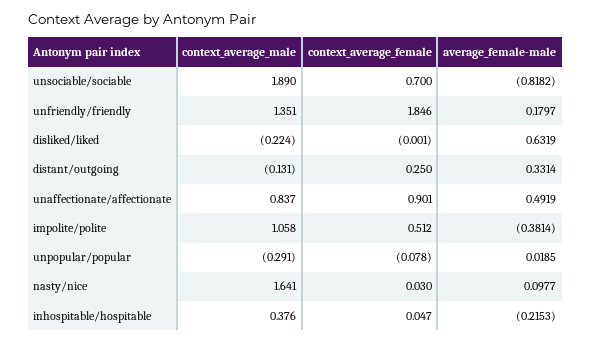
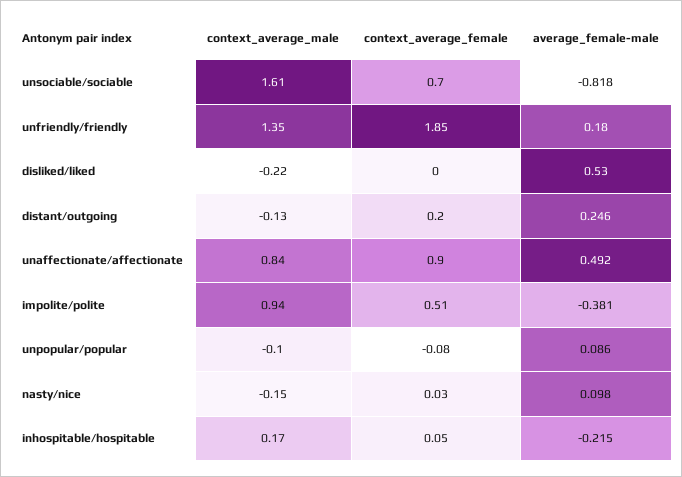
context_average_male, unsociable/sociable: 1.89 -> 1.61
average_female-male, disliked/liked: 0.6319 -> 0.53
context_average_female, distant/outgoing: 0.25 -> 0.2
average_female-male, distant/outgoing: 0.3314 -> 0.246
context_average_male, impolite/polite: 1.058 -> 0.94
context_average_male, unpopular/popular: -0.291 -> -0.1
average_female-male, unpopular/popular: 0.0185 -> 0.086
context_average_male, nasty/nice: 1.641 -> -0.15
context_average_male, inhospitable/hospitable: 0.376 -> 0.17

